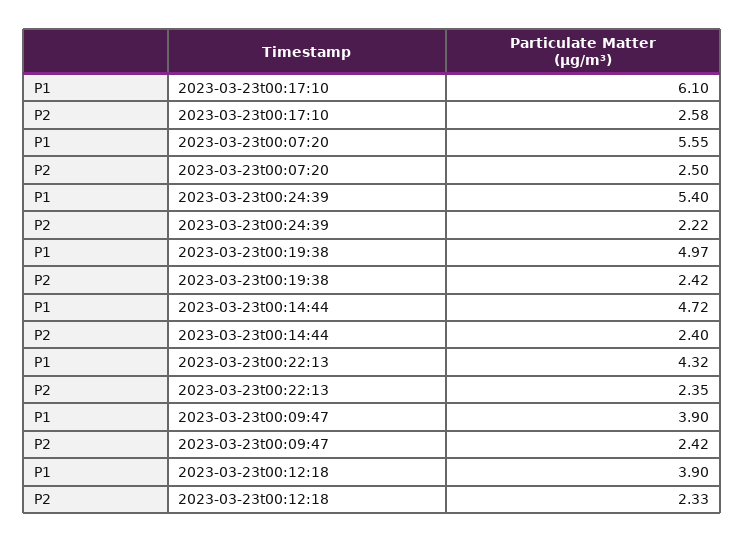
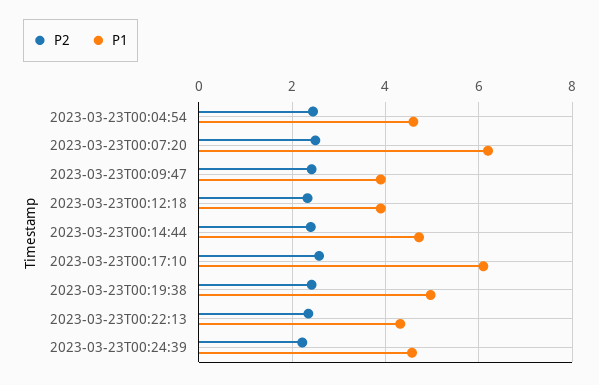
P1, 2023-03-23t00:07:20: 5.55 -> 6.2
P1, 2023-03-23t00:24:39: 5.4 -> 4.6
P2, 2023-03-23T00:04:54: none -> 2.4
P1, 2023-03-23T00:04:54: none -> 4.6

